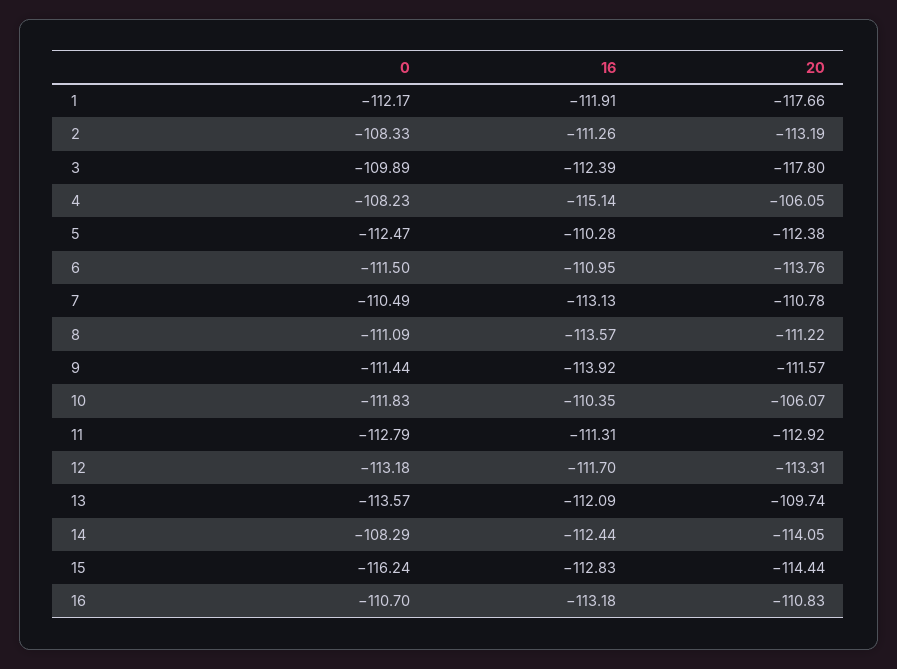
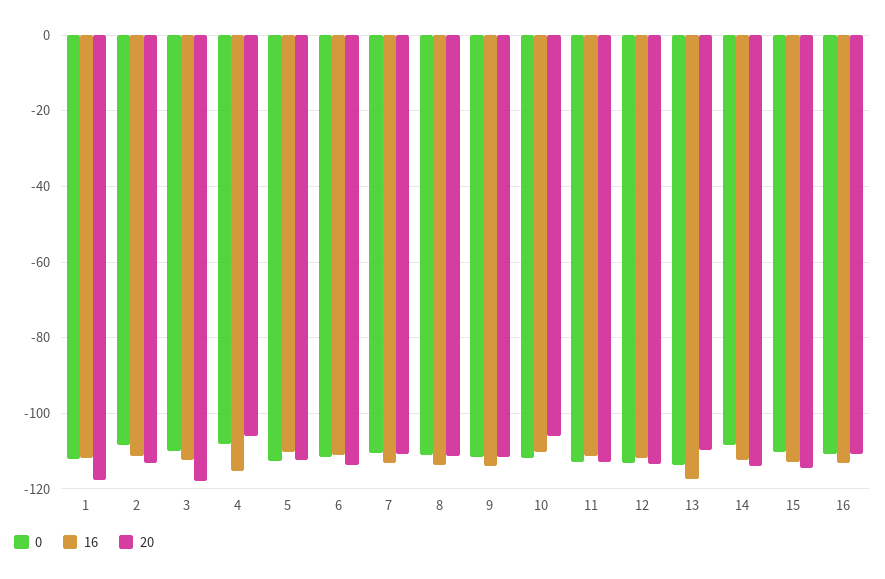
16, 13: -112.09 -> -118
0, 15: -116.24 -> -110

